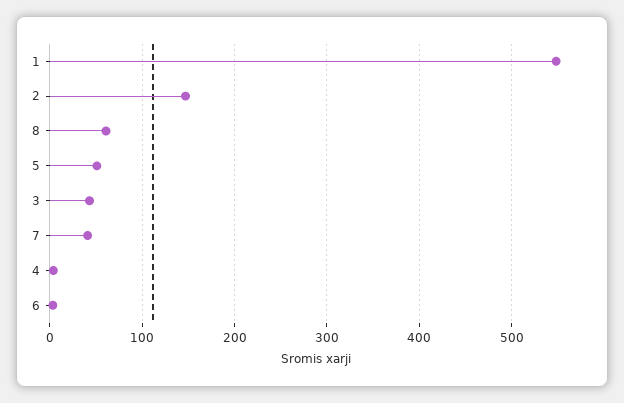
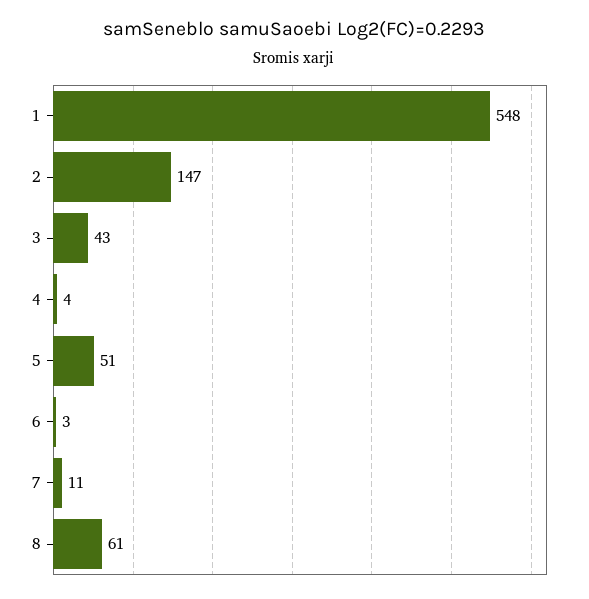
7: 40 -> 11

